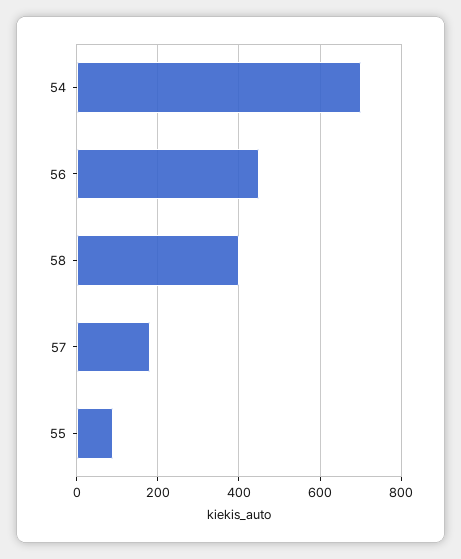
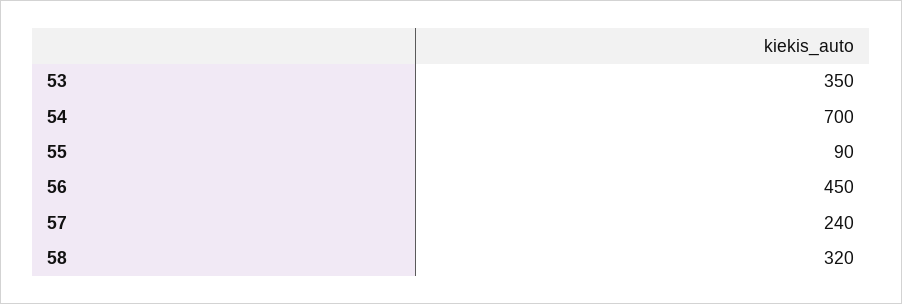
58: 400 -> 320
57: 180 -> 240
53: none -> 350

